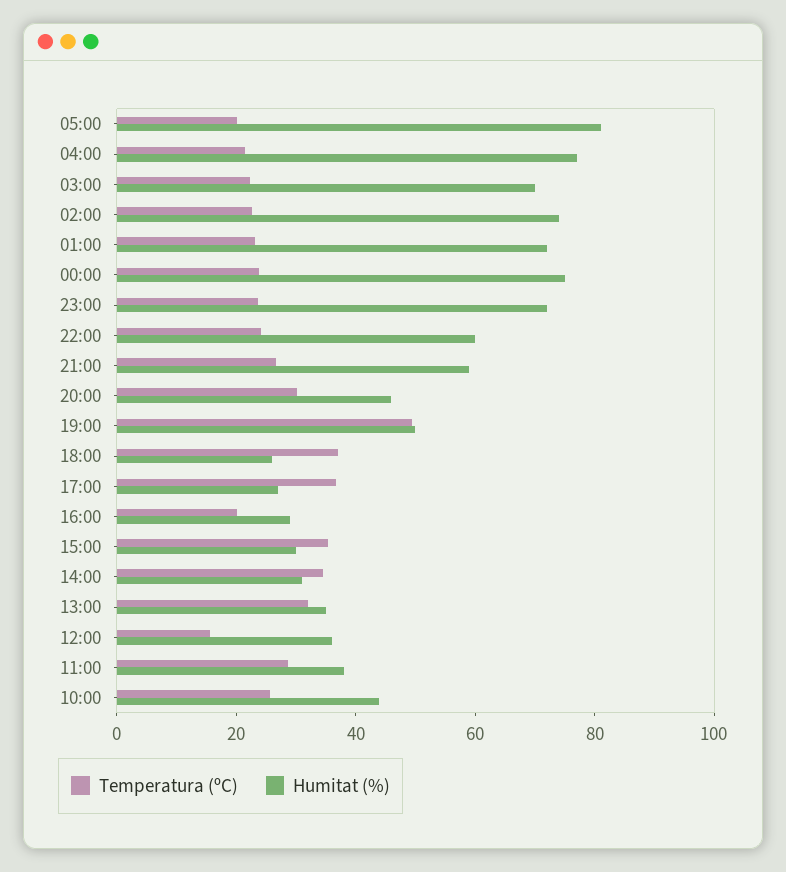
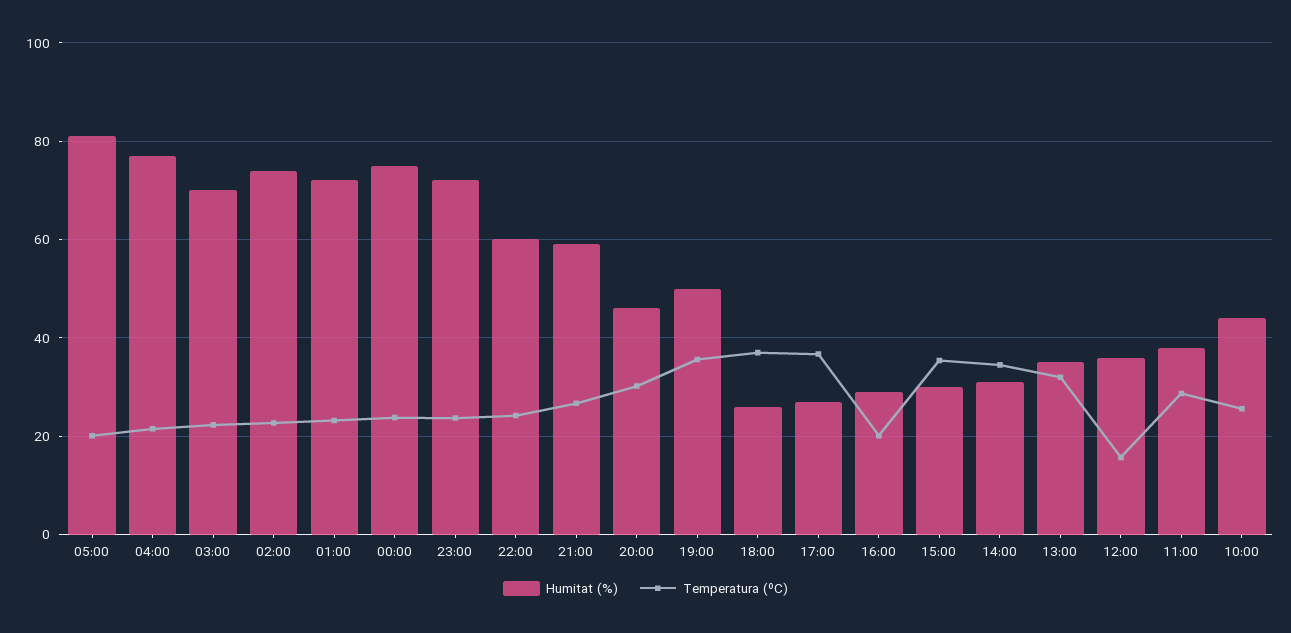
Temperatura (ºC), 19:00: 50 -> 36

